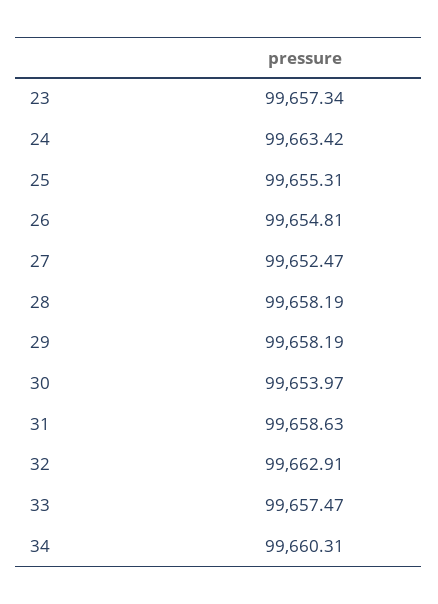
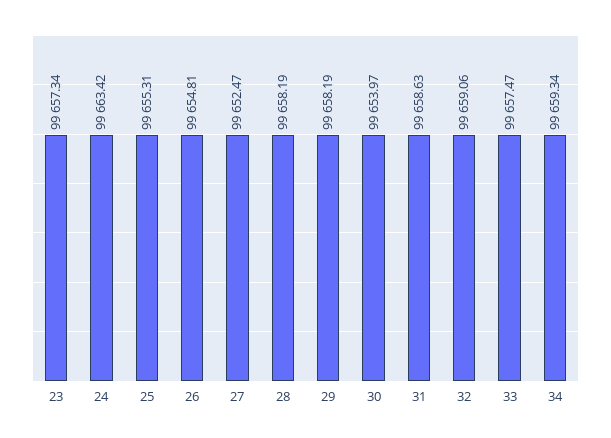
32: 99662.91 -> 99659.06
34: 99660.31 -> 99659.34

